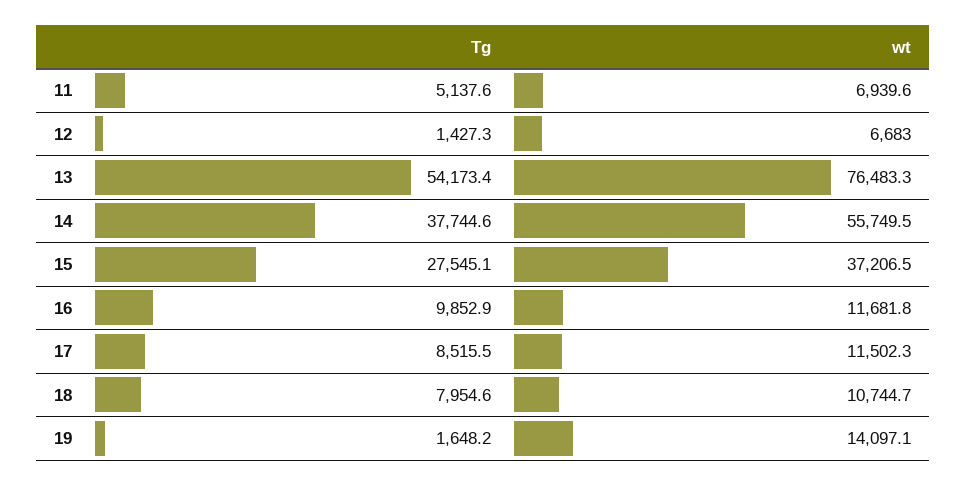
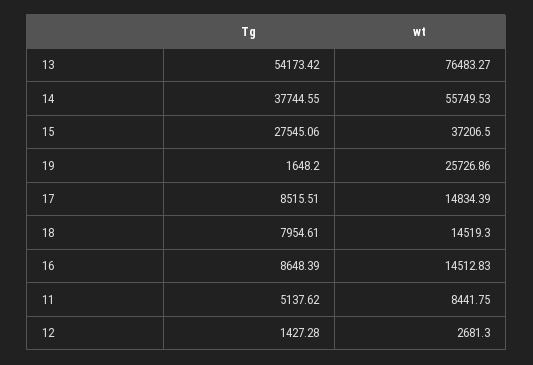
wt, 11: 6939.6 -> 8441.75
wt, 12: 6683 -> 2681.3
Tg, 16: 9852.9 -> 8648.39
wt, 16: 11681.8 -> 14512.83
wt, 17: 11502.3 -> 14834.39
wt, 18: 10744.7 -> 14519.3
wt, 19: 14097.1 -> 25726.86

